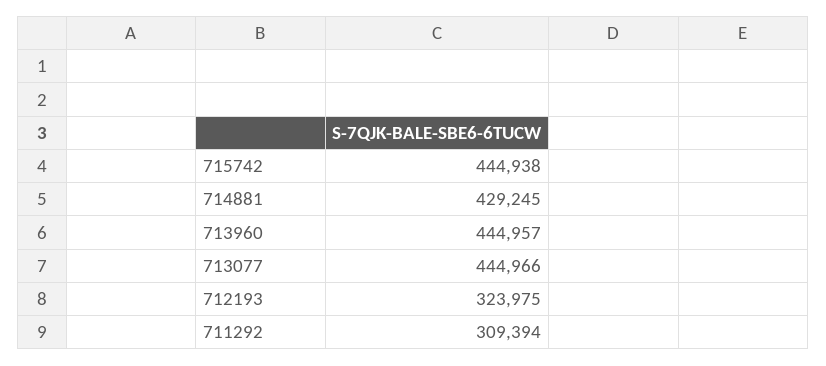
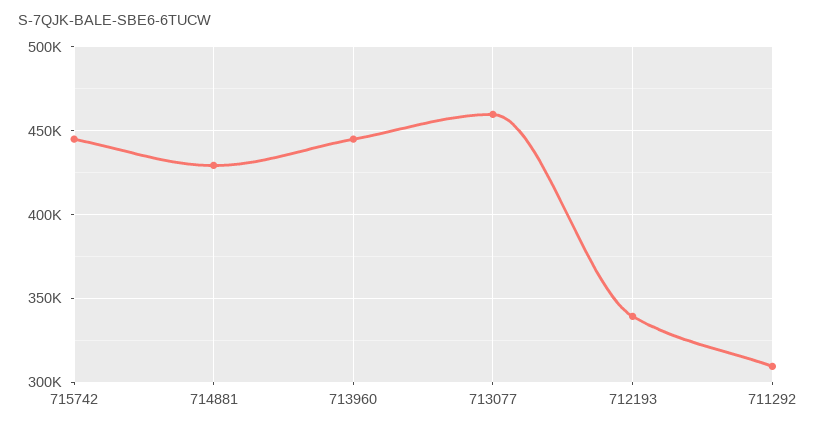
713077: 444966 -> 460000
712193: 323975 -> 340000

